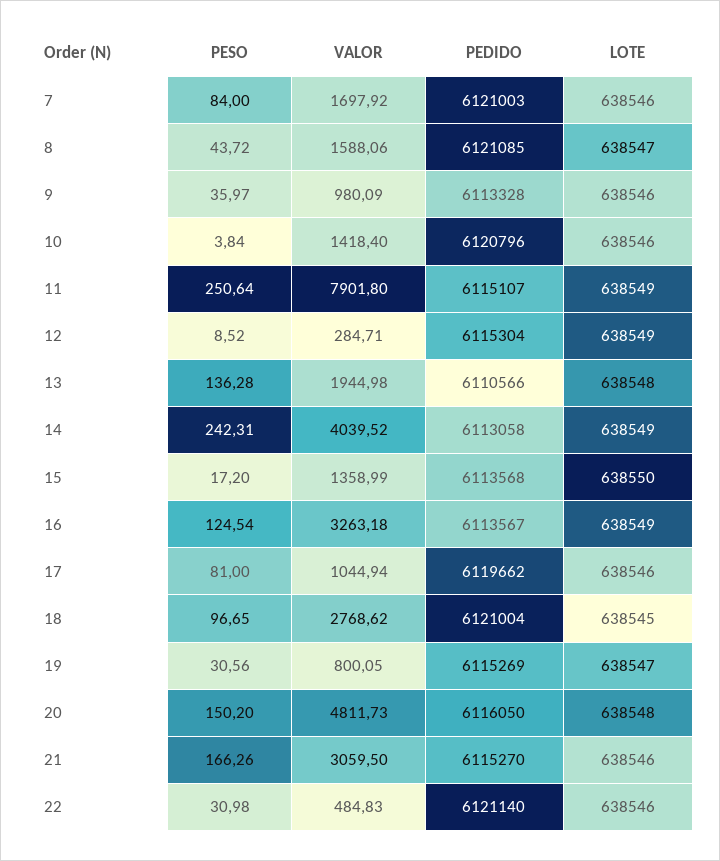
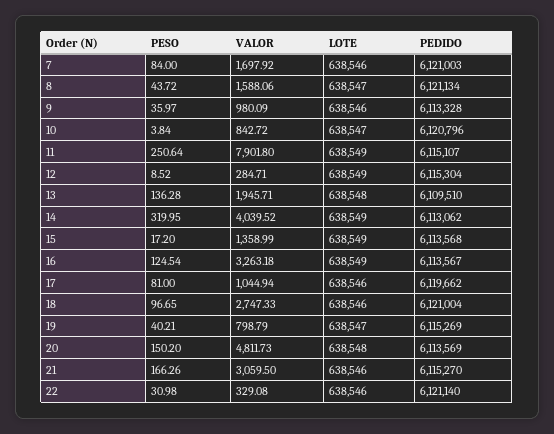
PEDIDO, 8: 6121085 -> 6121134
VALOR, 10: 1418.4 -> 842.72
LOTE, 10: 638546 -> 638547
VALOR, 13: 1944.98 -> 1945.71
PEDIDO, 13: 6110566 -> 6109510
PESO, 14: 242.31 -> 319.95
PEDIDO, 14: 6113058 -> 6113062
LOTE, 15: 638550 -> 638549
VALOR, 18: 2768.62 -> 2747.33
LOTE, 18: 638545 -> 638546
PESO, 19: 30.56 -> 40.21
VALOR, 19: 800.05 -> 798.79
PEDIDO, 20: 6116050 -> 6113569
VALOR, 22: 484.83 -> 329.08

